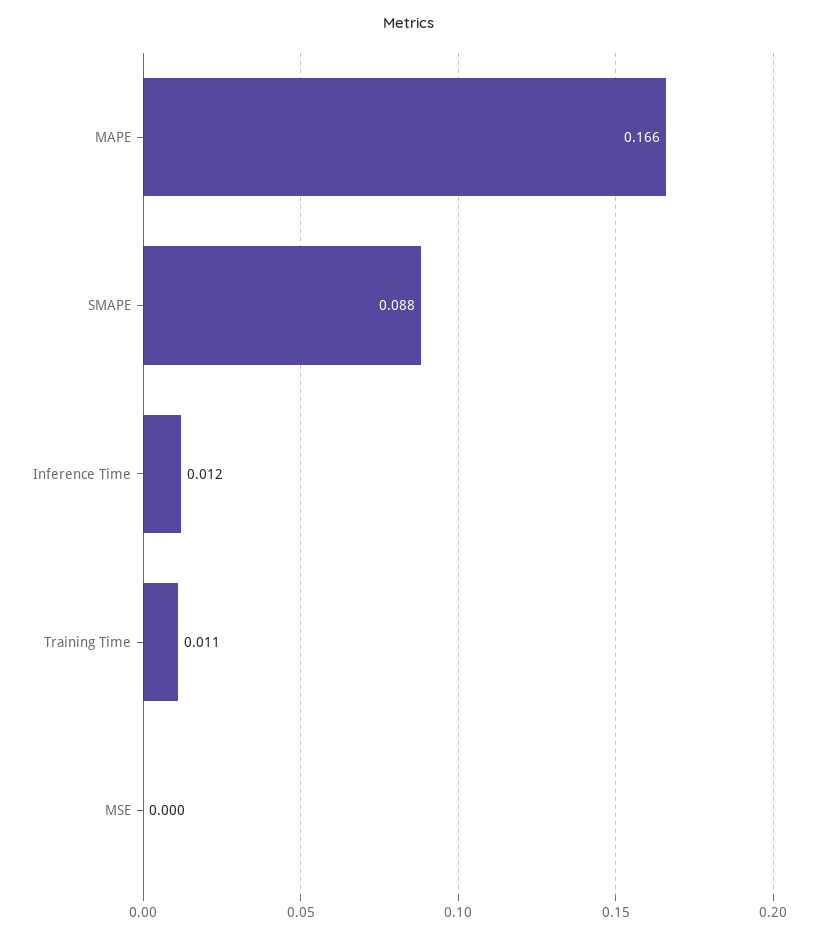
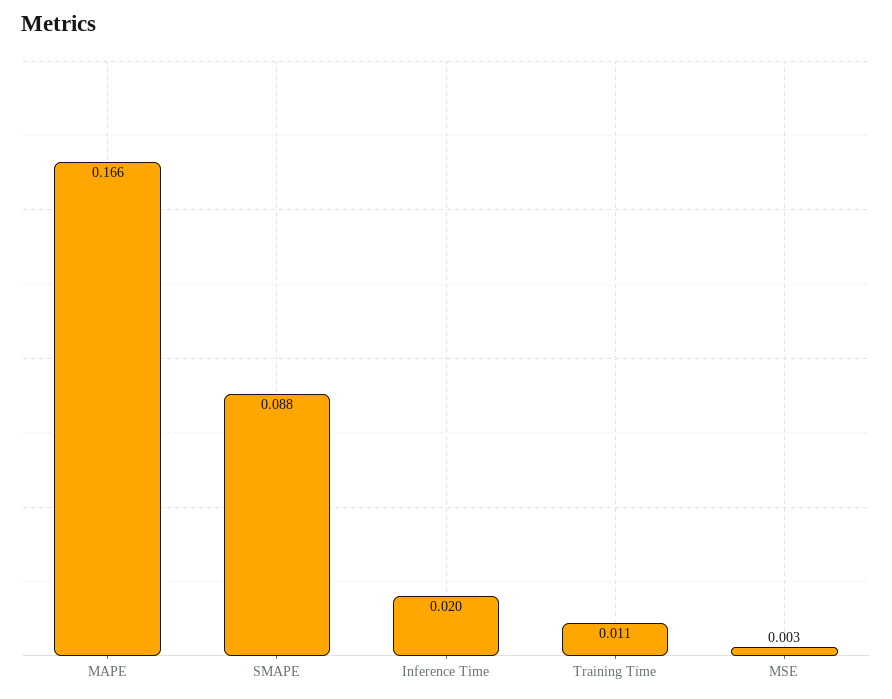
Inference Time: 0.012 -> 0.02
MSE: 0 -> 0.003

